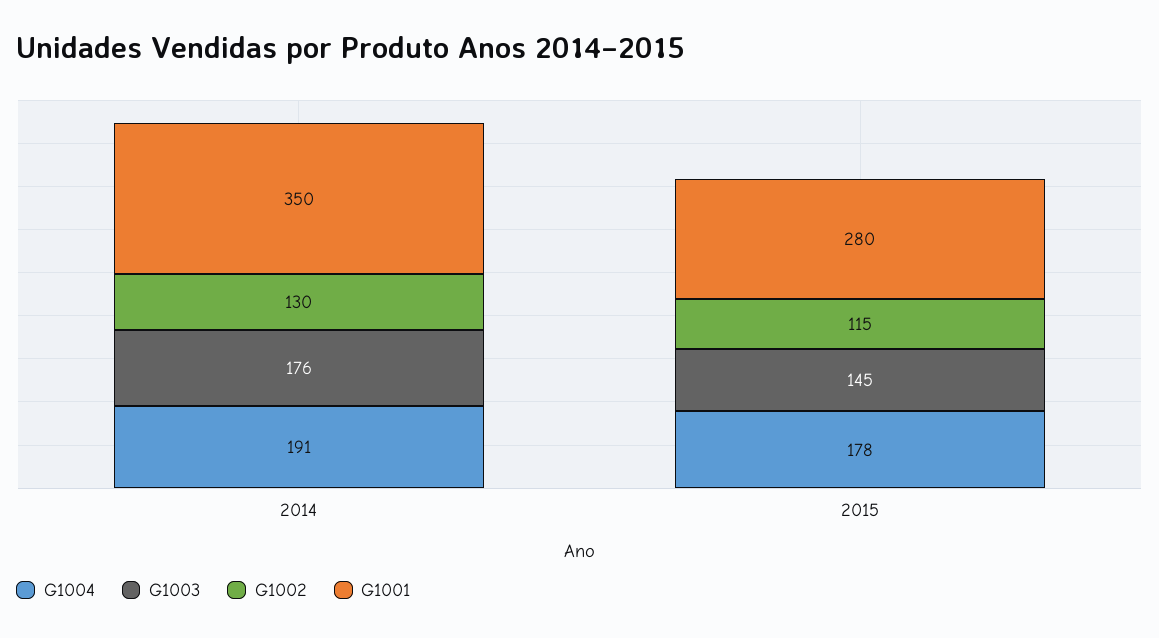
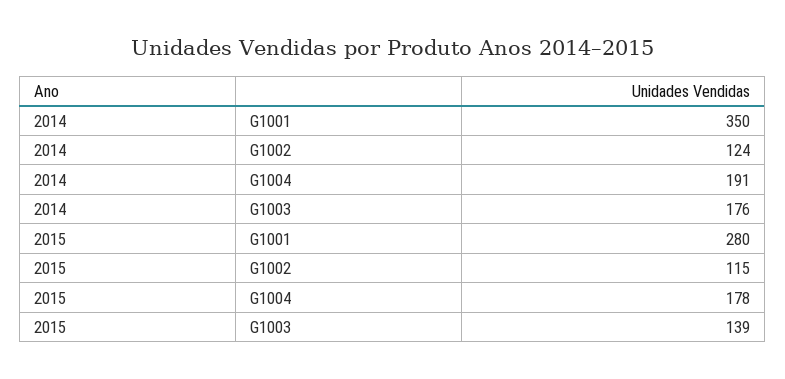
G1002, 2014: 130 -> 124
G1003, 2015: 145 -> 139

